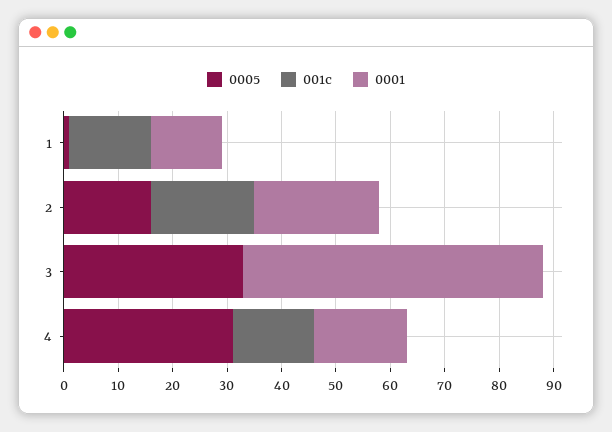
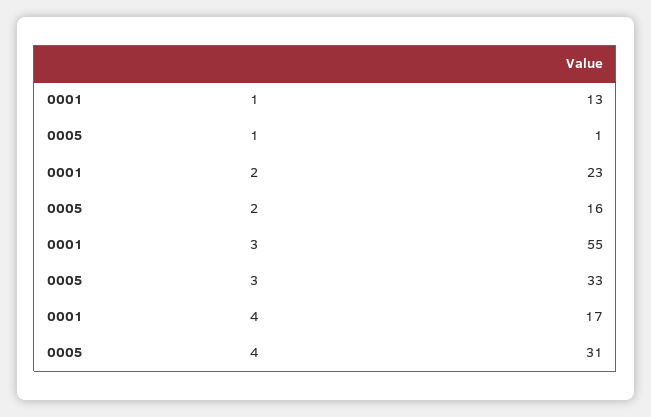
001c, 1: 15 -> none
001c, 2: 20 -> none
001c, 3: 0 -> none
001c, 4: 15 -> none

